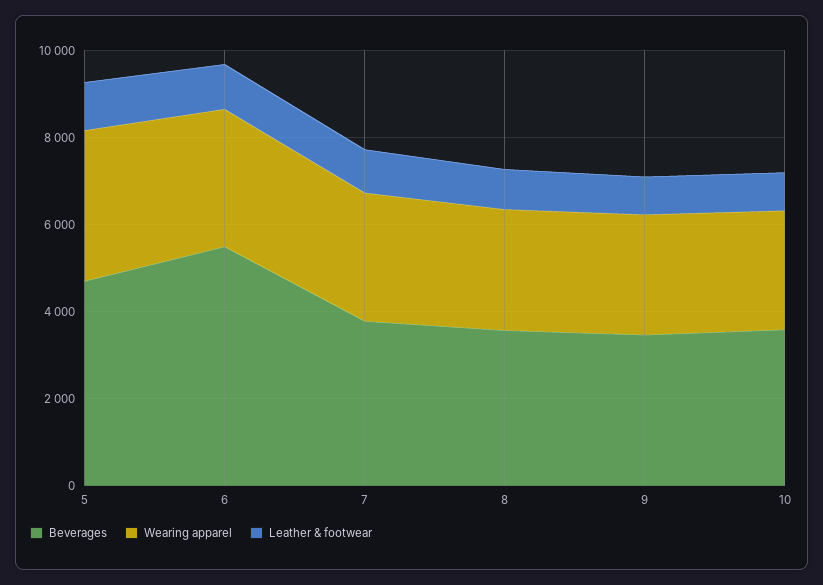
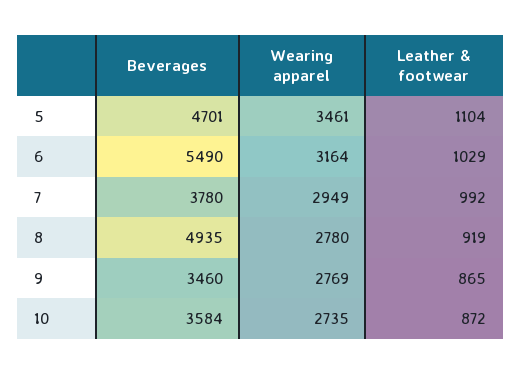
Beverages, 8: 3500 -> 4935

